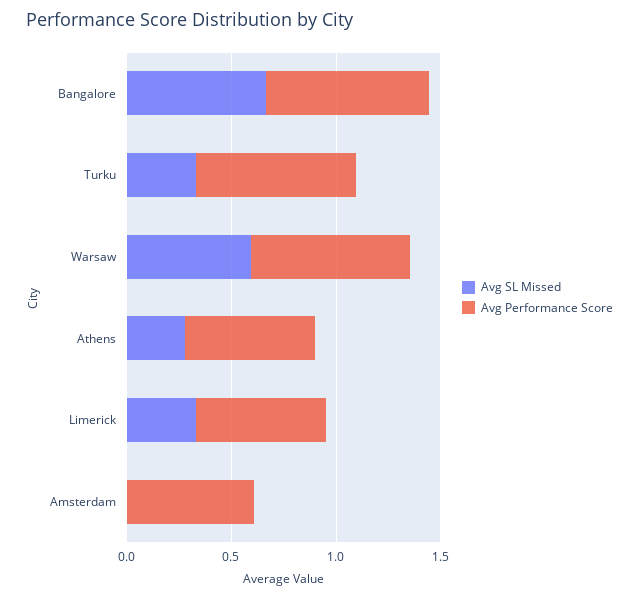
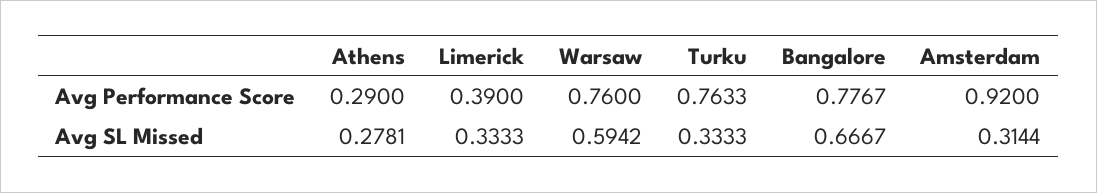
Avg Performance Score, Athens: 0.6 -> 0.29
Avg Performance Score, Limerick: 0.6 -> 0.39
Avg SL Missed, Amsterdam: 0 -> 0.3144
Avg Performance Score, Amsterdam: 0.6 -> 0.92

